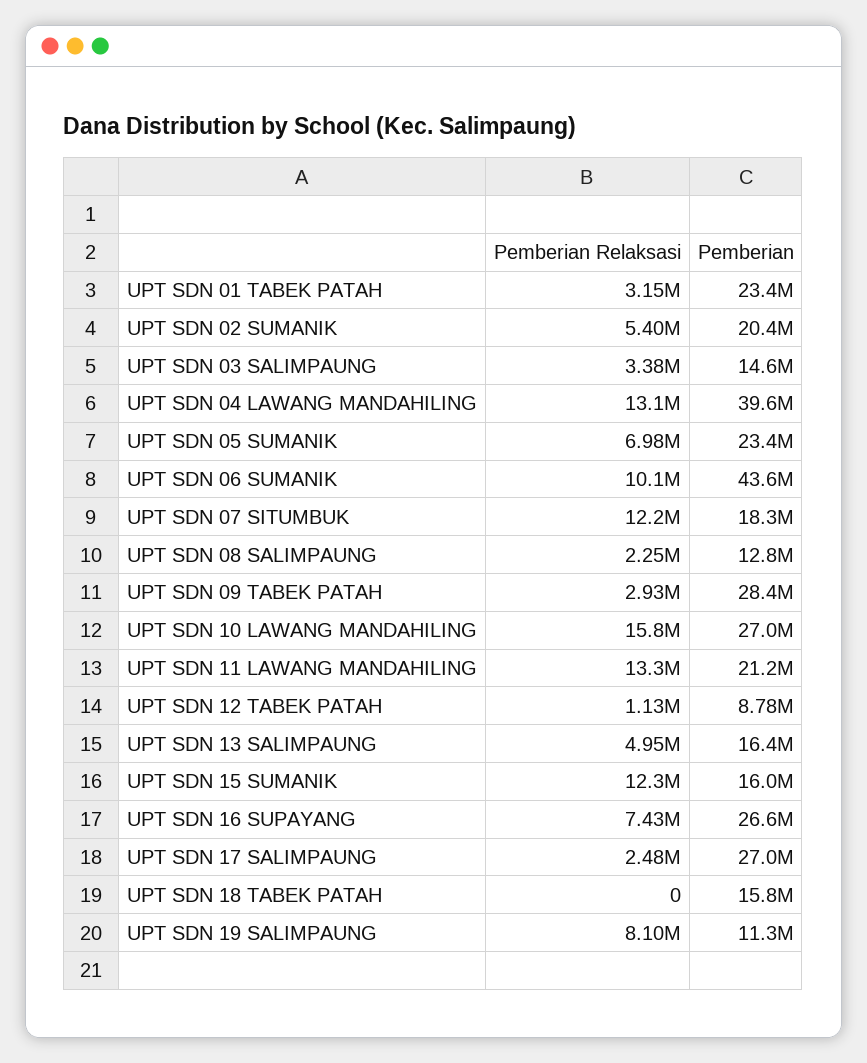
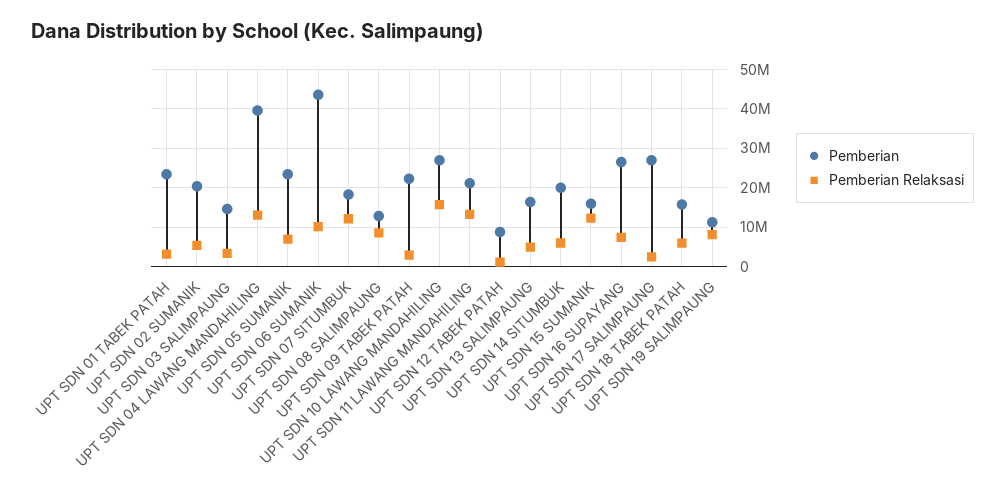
Pemberian Relaksasi, UPT SDN 08 SALIMPAUNG: 2250000 -> 8000000
Pemberian, UPT SDN 09 TABEK PATAH: 28400000 -> 22000000
Pemberian Relaksasi, UPT SDN 18 TABEK PATAH: 0 -> 6000000
Pemberian, UPT SDN 14 SITUMBUK: none -> 20000000
Pemberian Relaksasi, UPT SDN 14 SITUMBUK: none -> 6000000

